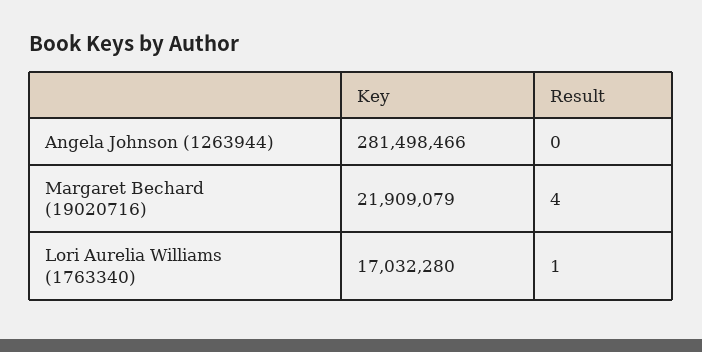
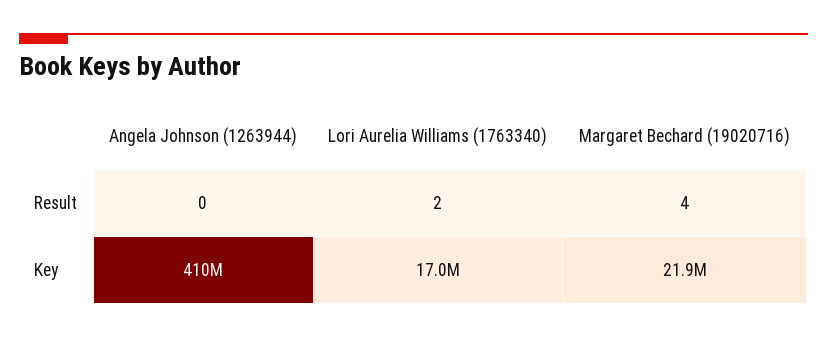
Key, Angela Johnson (1263944): 281498466 -> 410000000
Result, Lori Aurelia Williams (1763340): 1 -> 2

